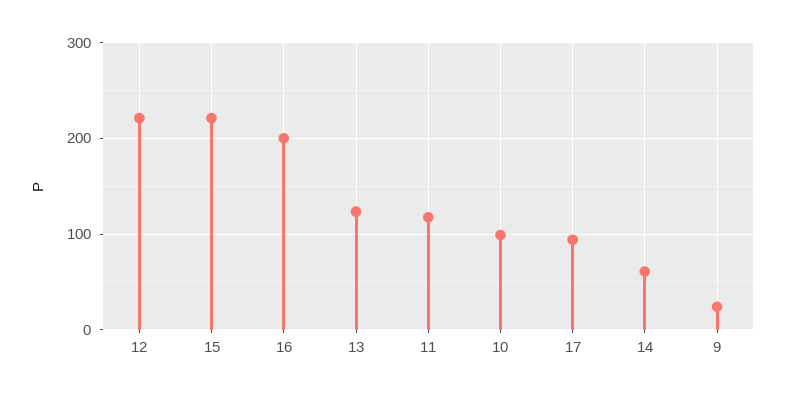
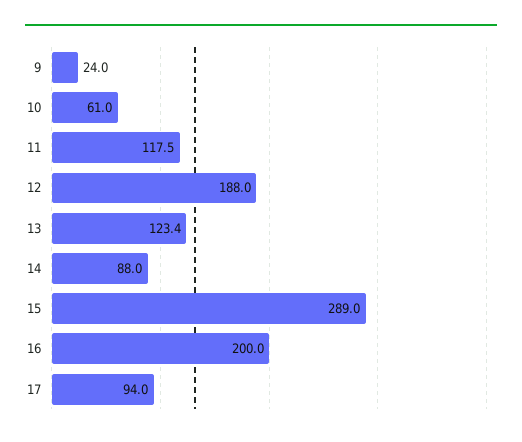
12: 220 -> 188
15: 220 -> 289
10: 100 -> 61
14: 60 -> 88

